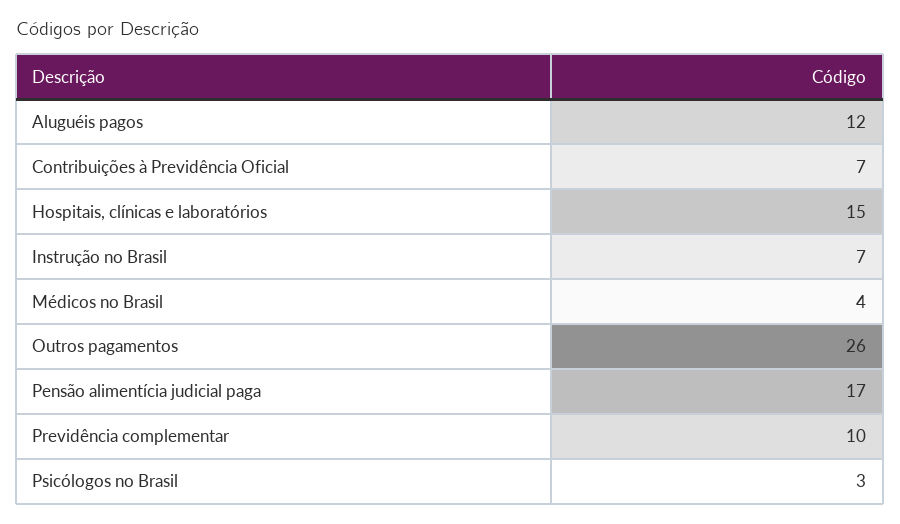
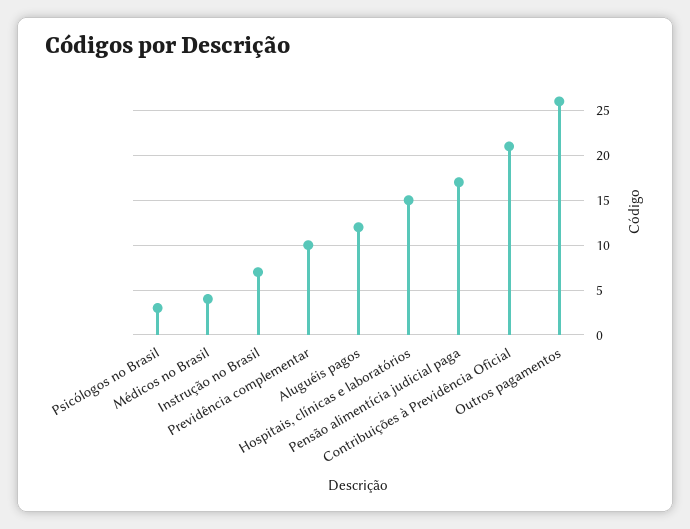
Contribuições à Previdência Oficial: 7 -> 21

